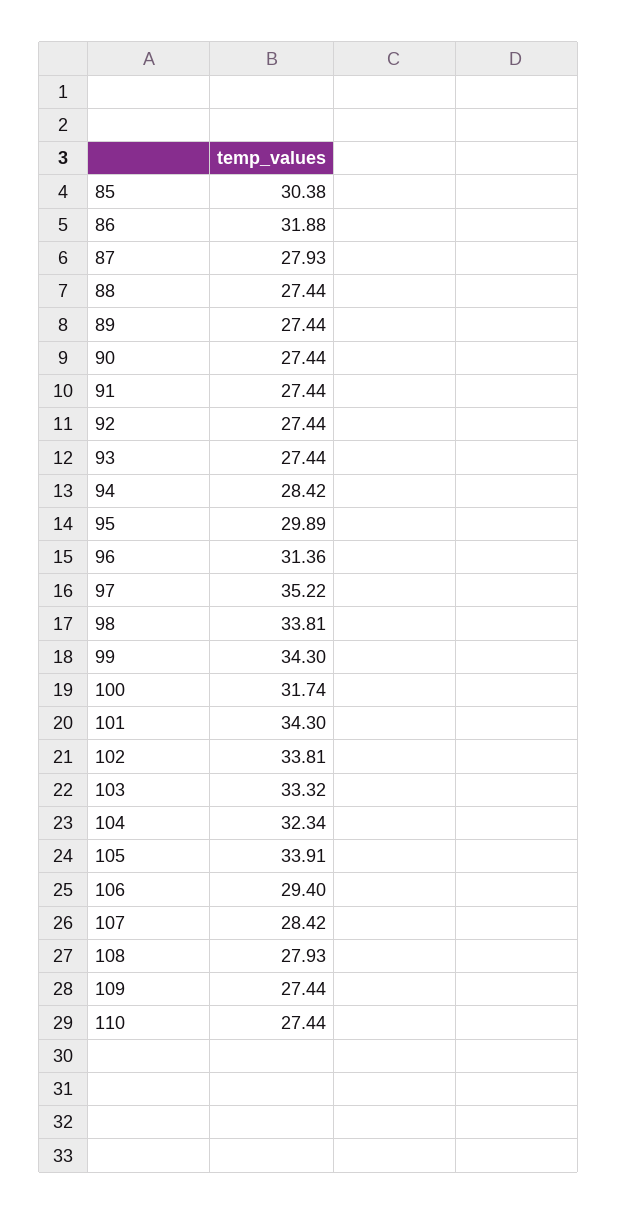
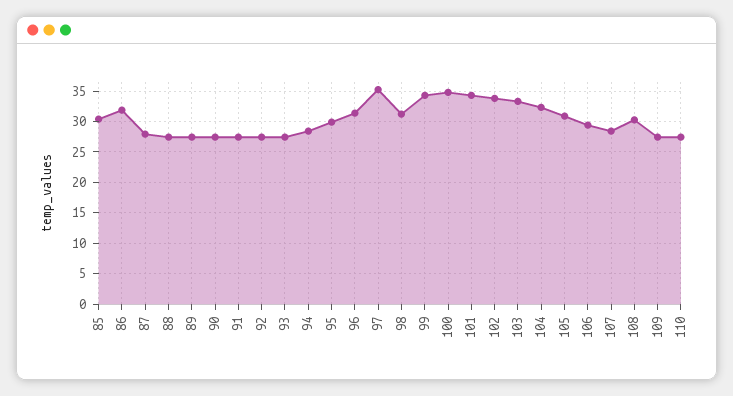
98: 33.81 -> 31
100: 31.74 -> 35
105: 33.91 -> 31
108: 27.93 -> 30

